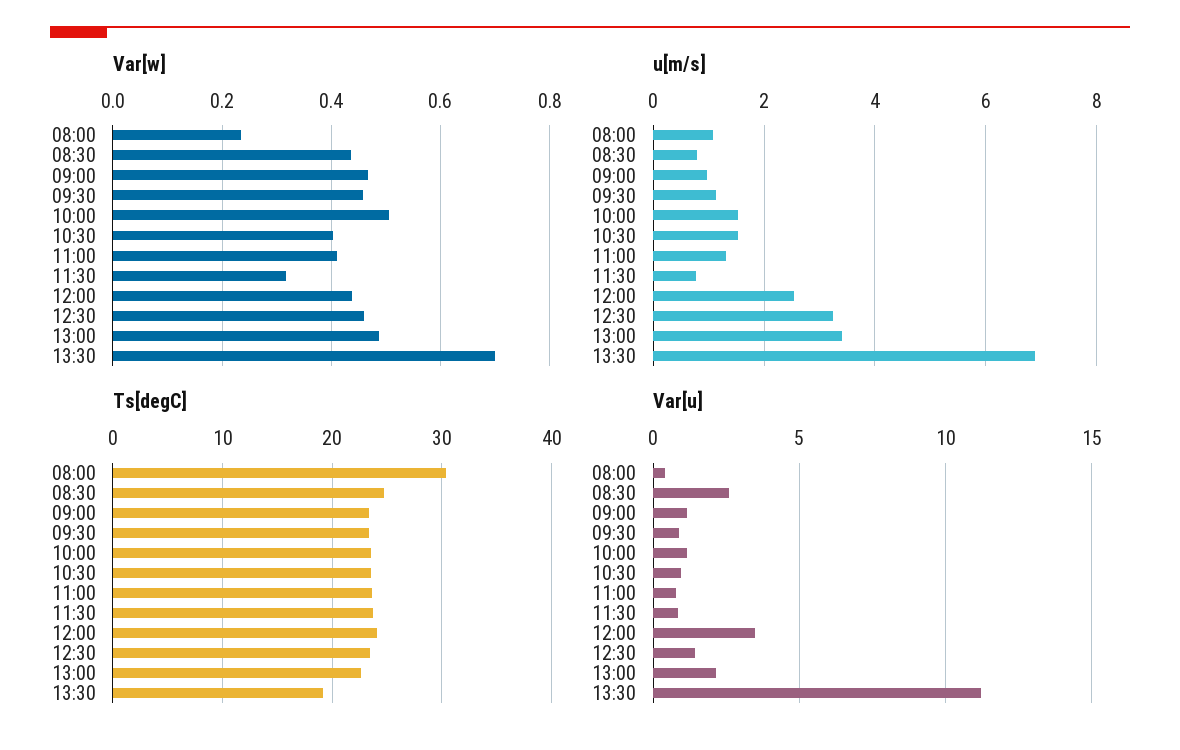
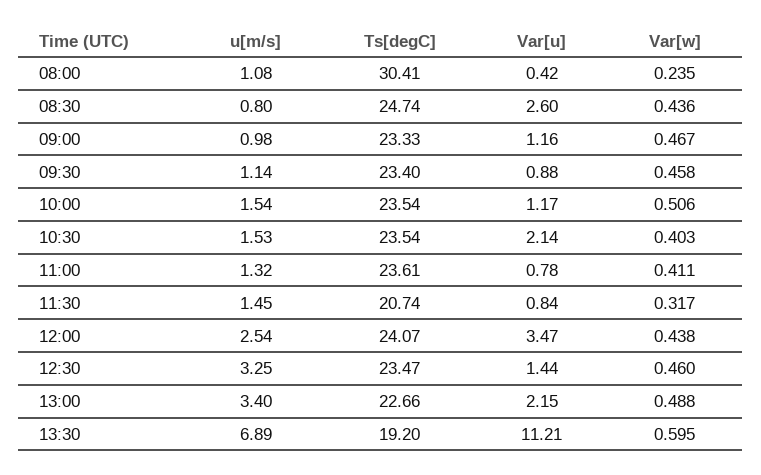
Var[w], 13:30: 0.7 -> 0.595
u[m/s], 11:30: 0.8 -> 1.45
Ts[degC], 11:30: 24 -> 20.74
Var[u], 10:30: 1 -> 2.14

